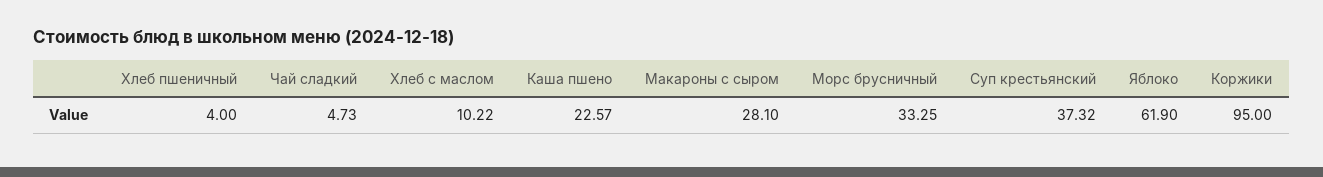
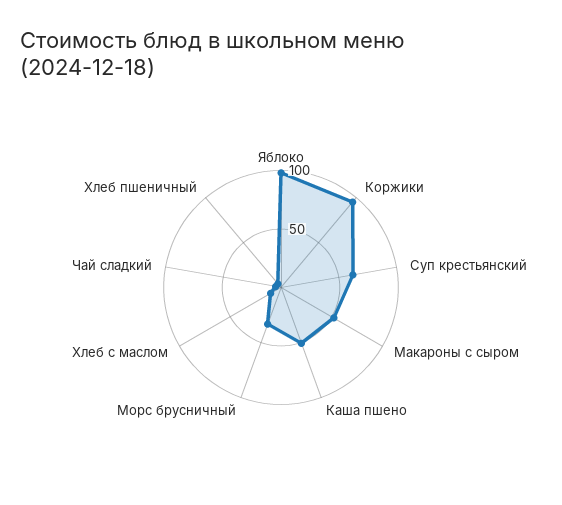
Каша пшено: 22.57 -> 50
Макароны с сыром: 28.1 -> 50
Суп крестьянский: 37.32 -> 60
Яблоко: 61.9 -> 100

